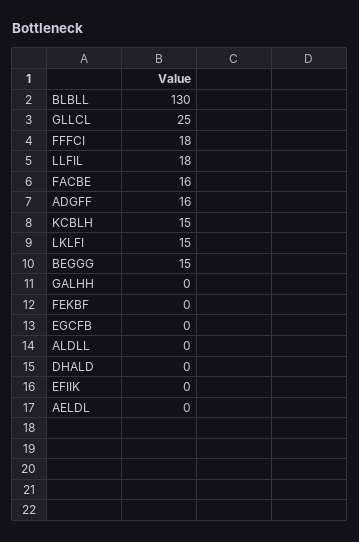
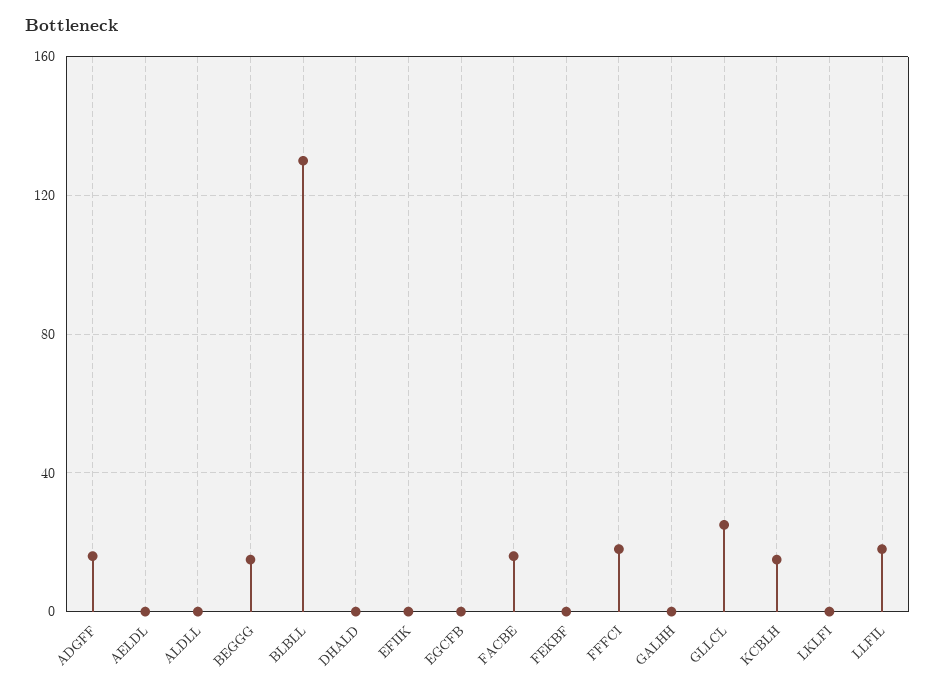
LKLFI: 15 -> 0

